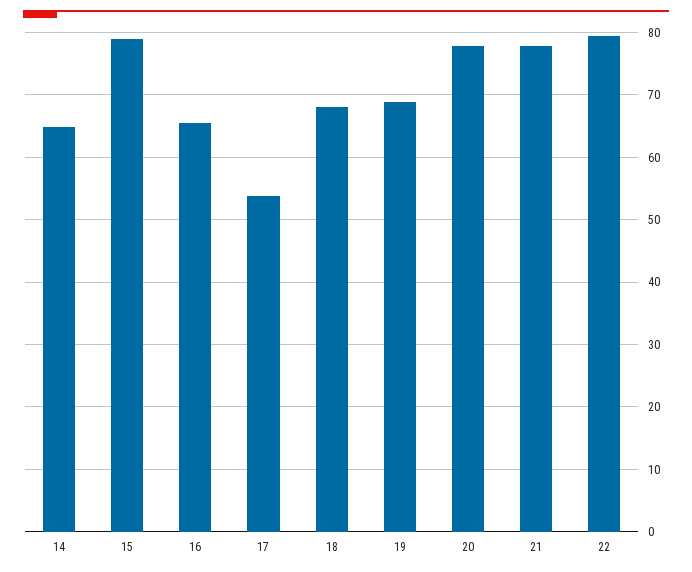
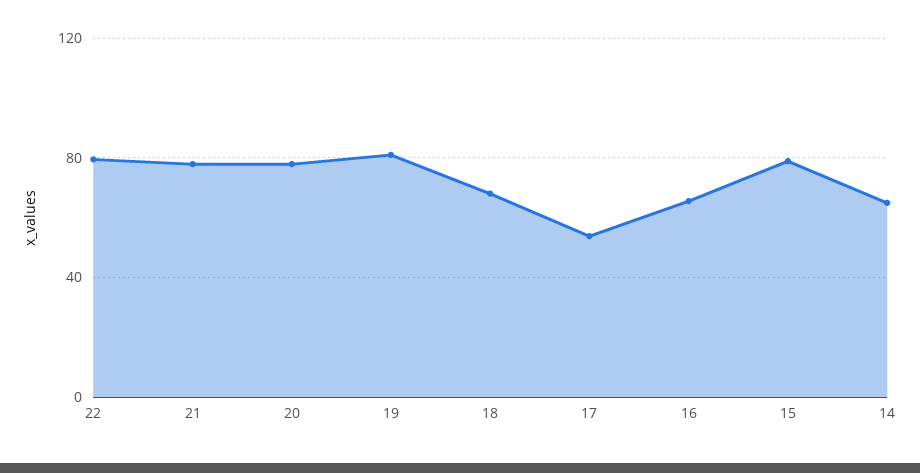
19: 69 -> 80

